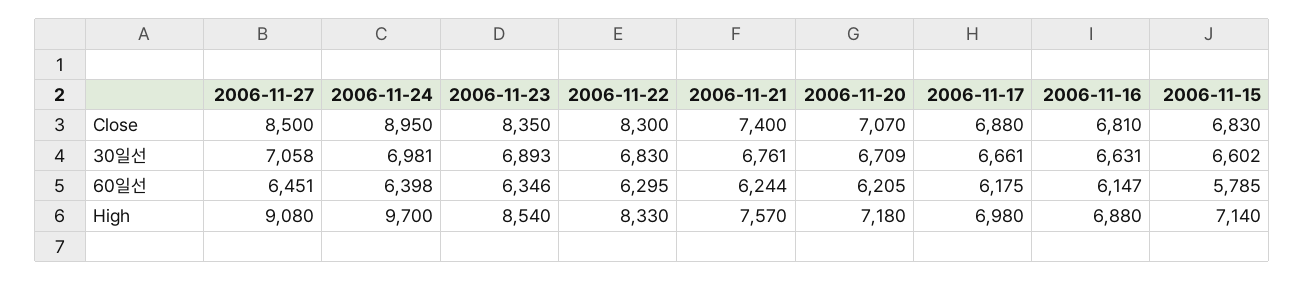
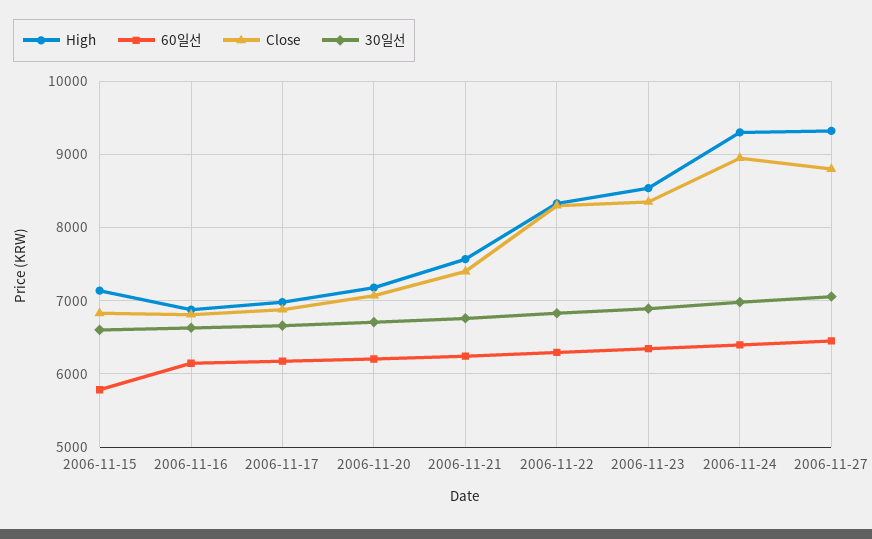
Close, 2006-11-27: 8500 -> 8800
High, 2006-11-27: 9080 -> 9300
High, 2006-11-24: 9700 -> 9300

